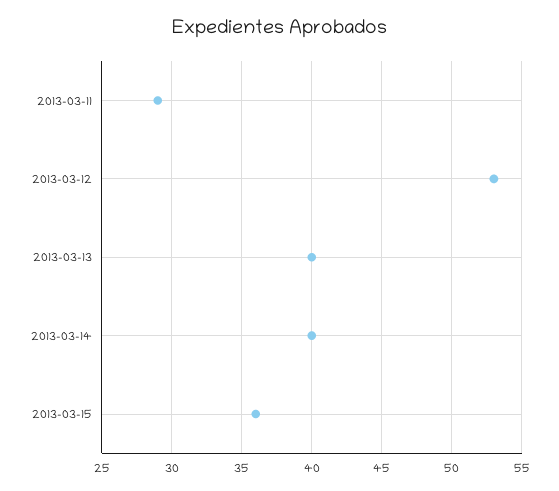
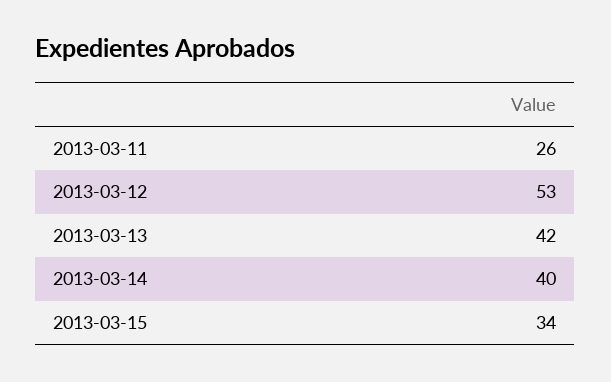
2013-03-11: 29 -> 26
2013-03-13: 40 -> 42
2013-03-15: 36 -> 34

